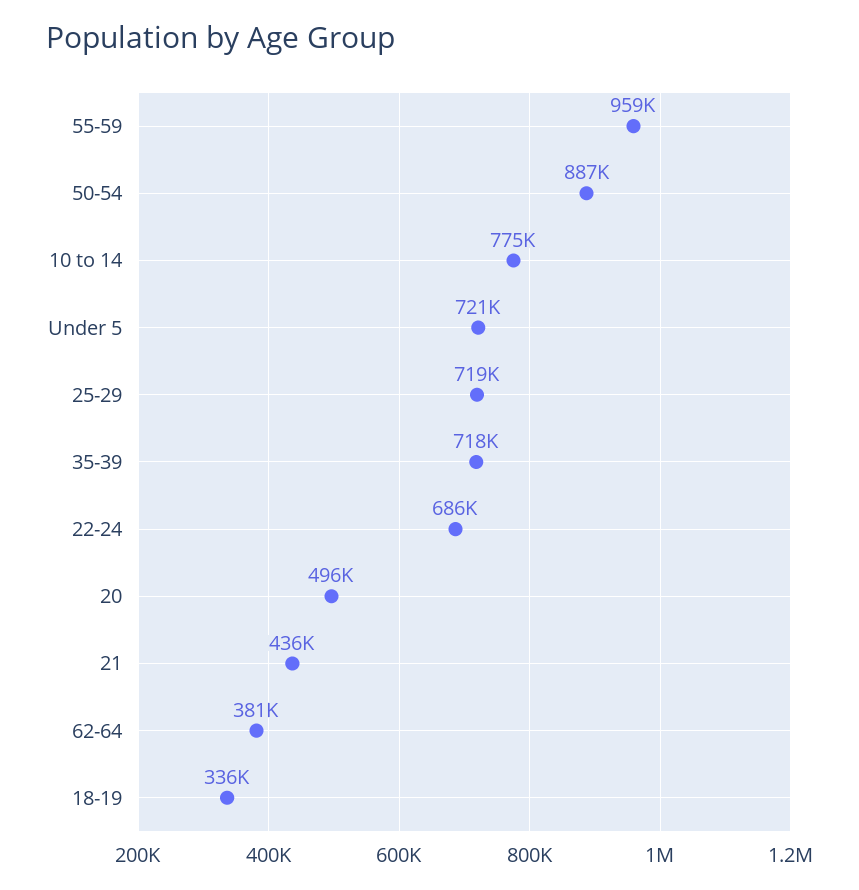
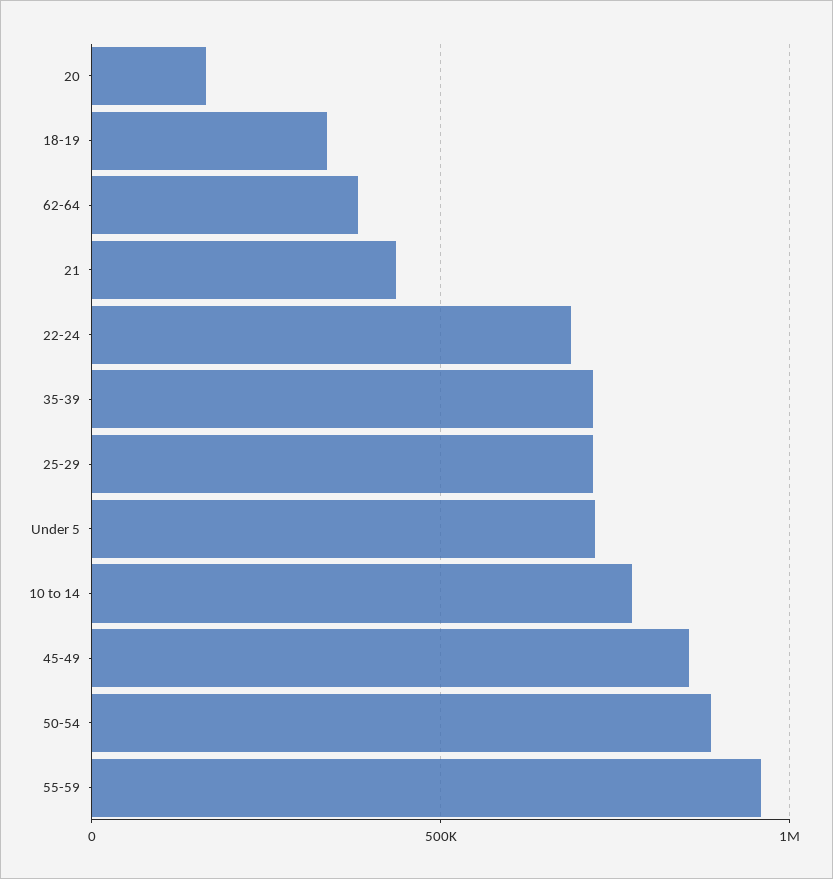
20: 496000 -> 150000
45-49: none -> 850000

